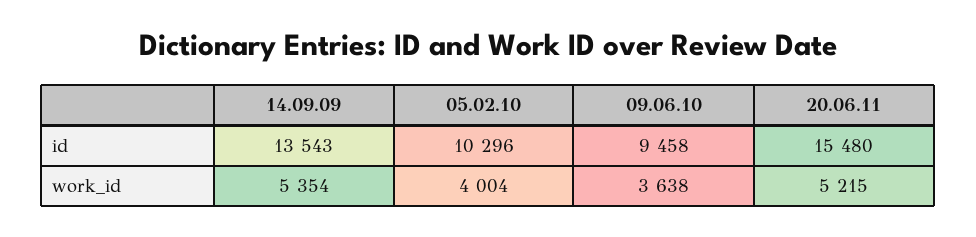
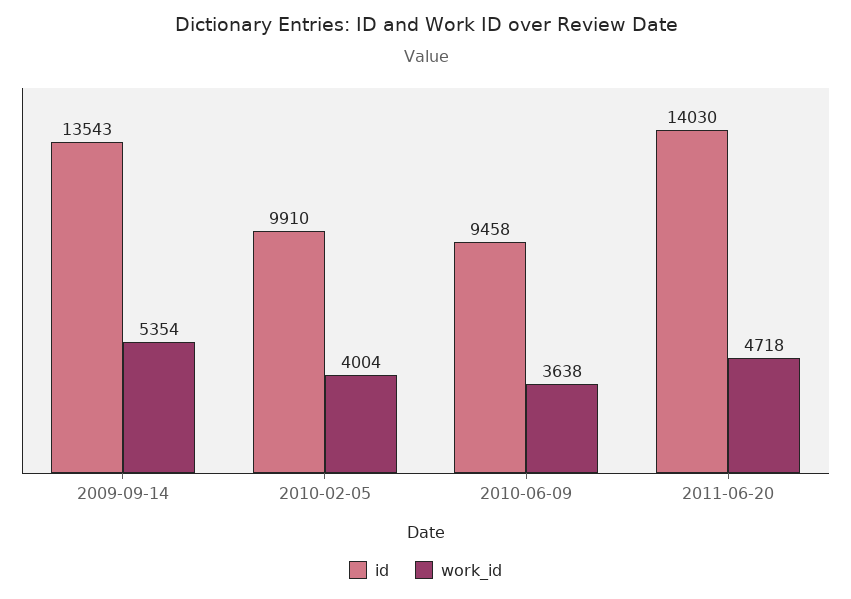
id, 05.02.10: 10296 -> 9910
id, 20.06.11: 15480 -> 14030
work_id, 20.06.11: 5215 -> 4718

